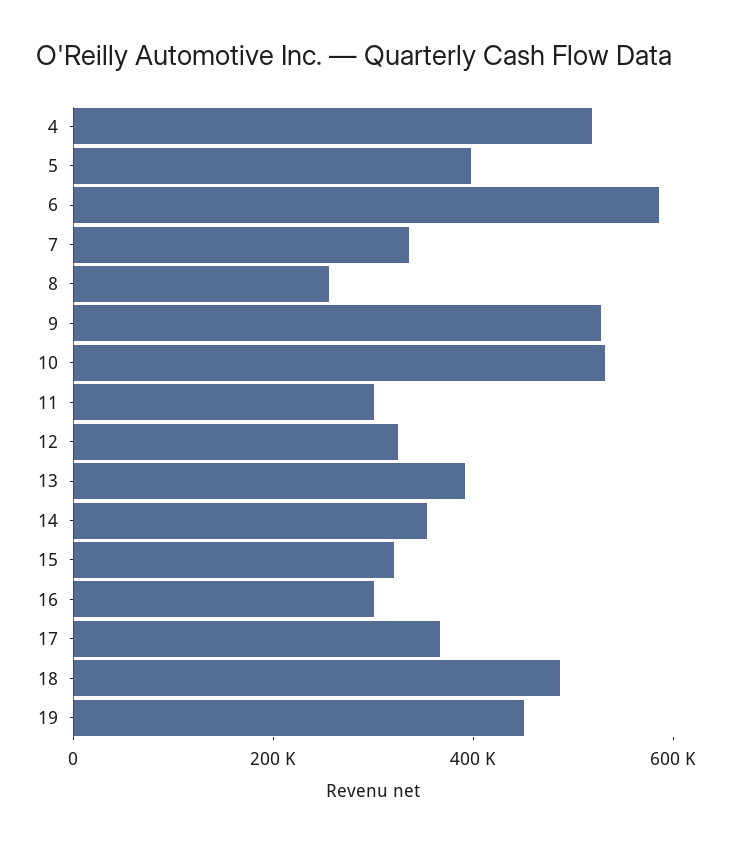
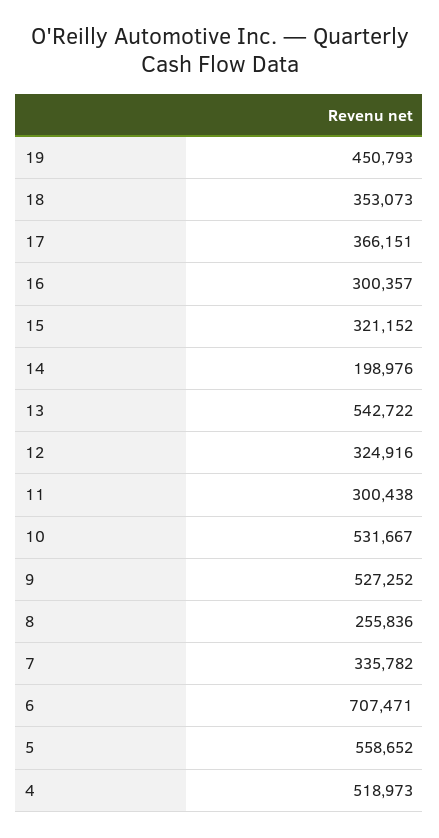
5: 400000 -> 558652
6: 600000 -> 707471
13: 400000 -> 542722
14: 350000 -> 198976
18: 500000 -> 353073

